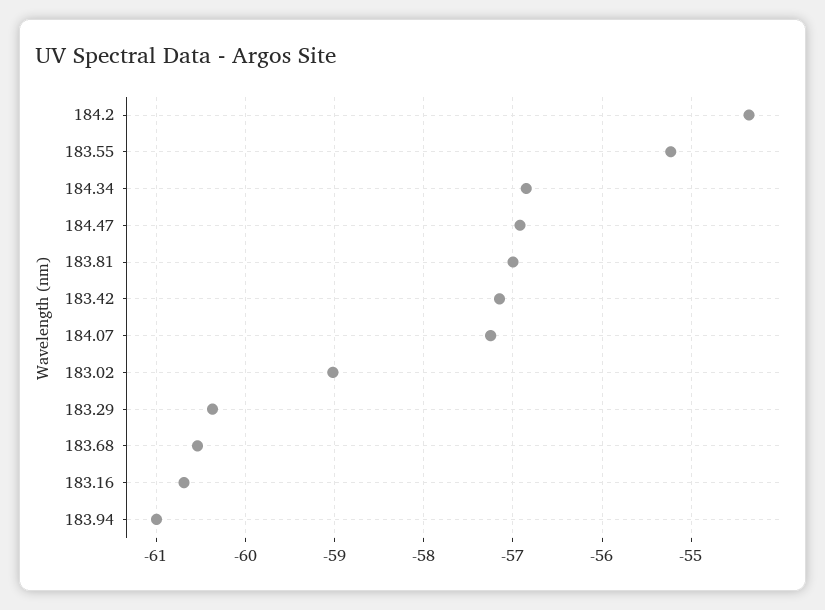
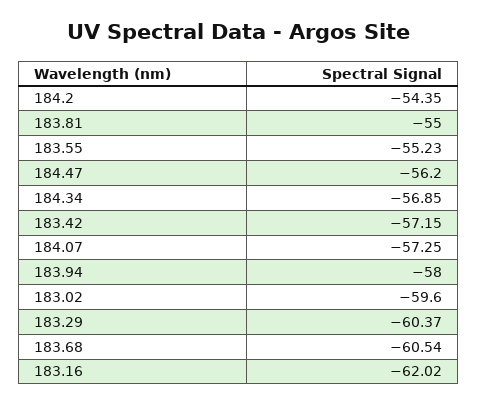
184.47: -56.9 -> -56.2
183.81: -57 -> -55
183.02: -59 -> -59.6
183.16: -60.7 -> -62.02
183.94: -61 -> -58

